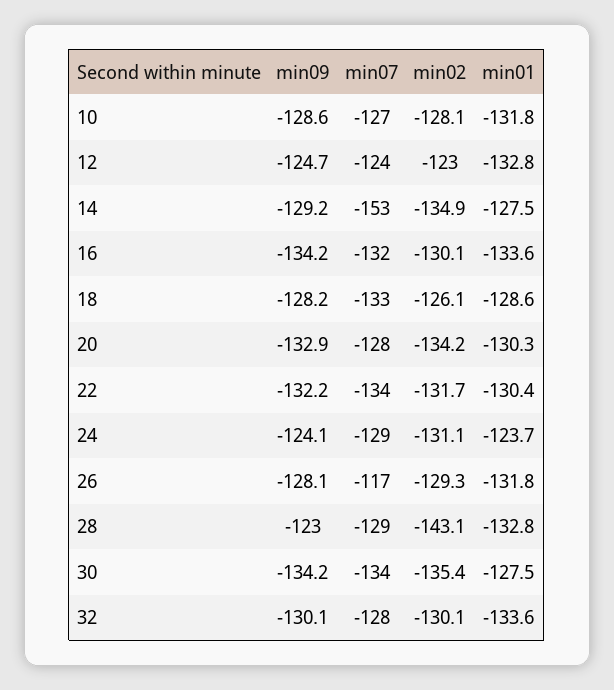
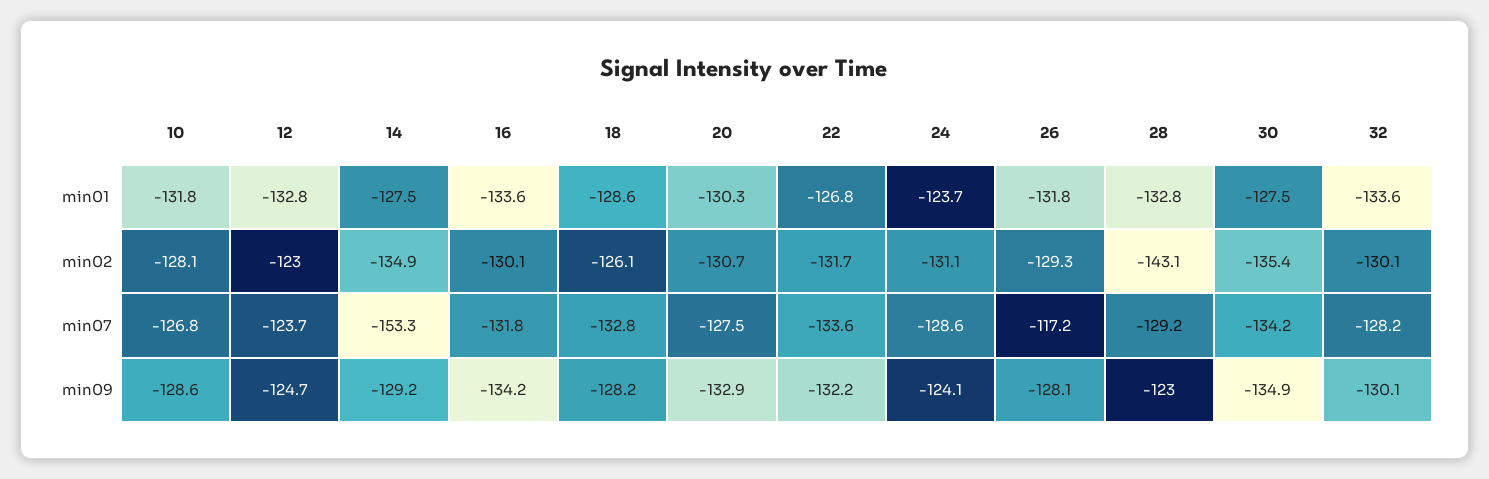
min02, 20: -134.2 -> -130.7
min01, 22: -130.4 -> -126.8
min09, 30: -134.2 -> -134.9

